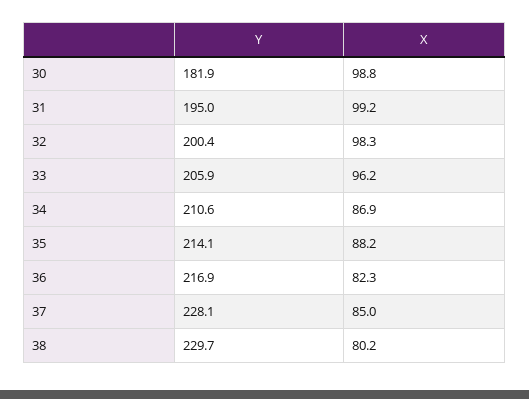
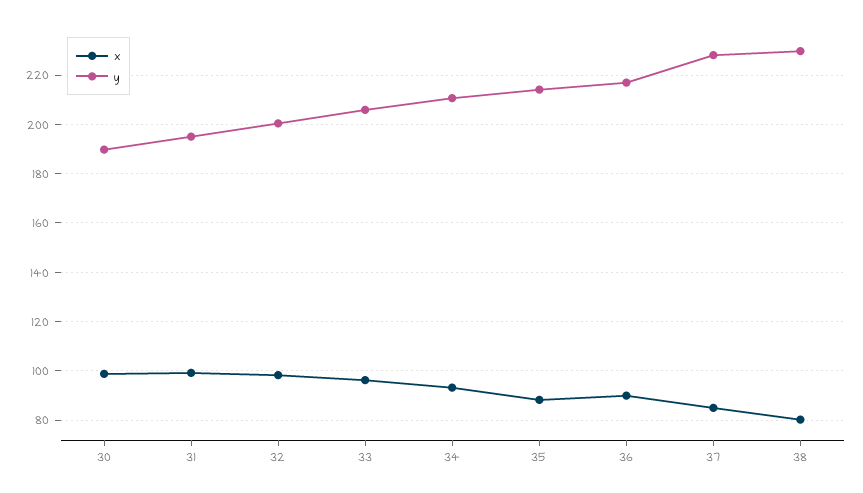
Y, 30: 181.9 -> 190
X, 34: 86.9 -> 92.5
X, 36: 82.3 -> 90

